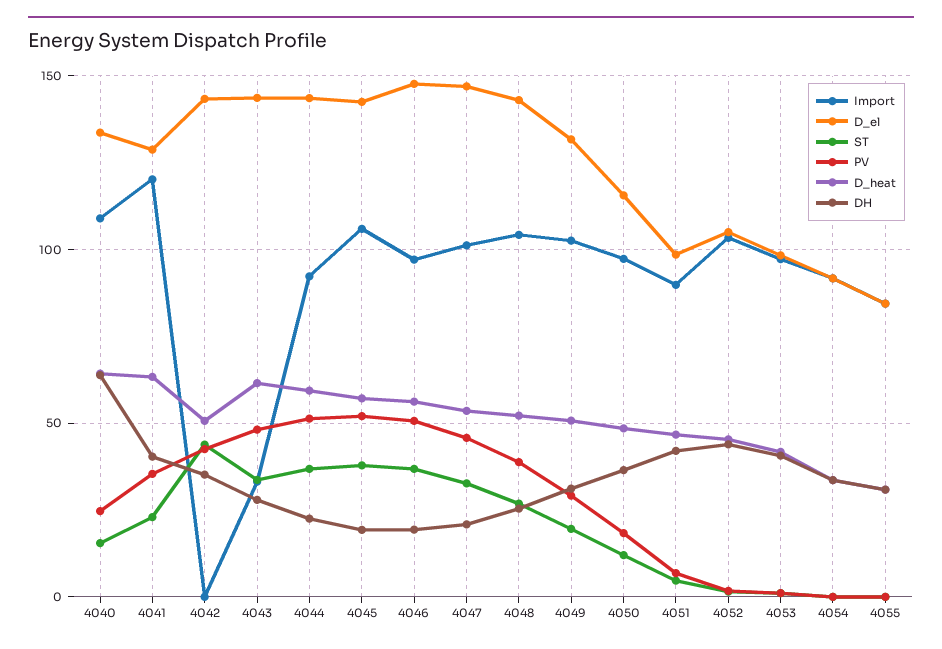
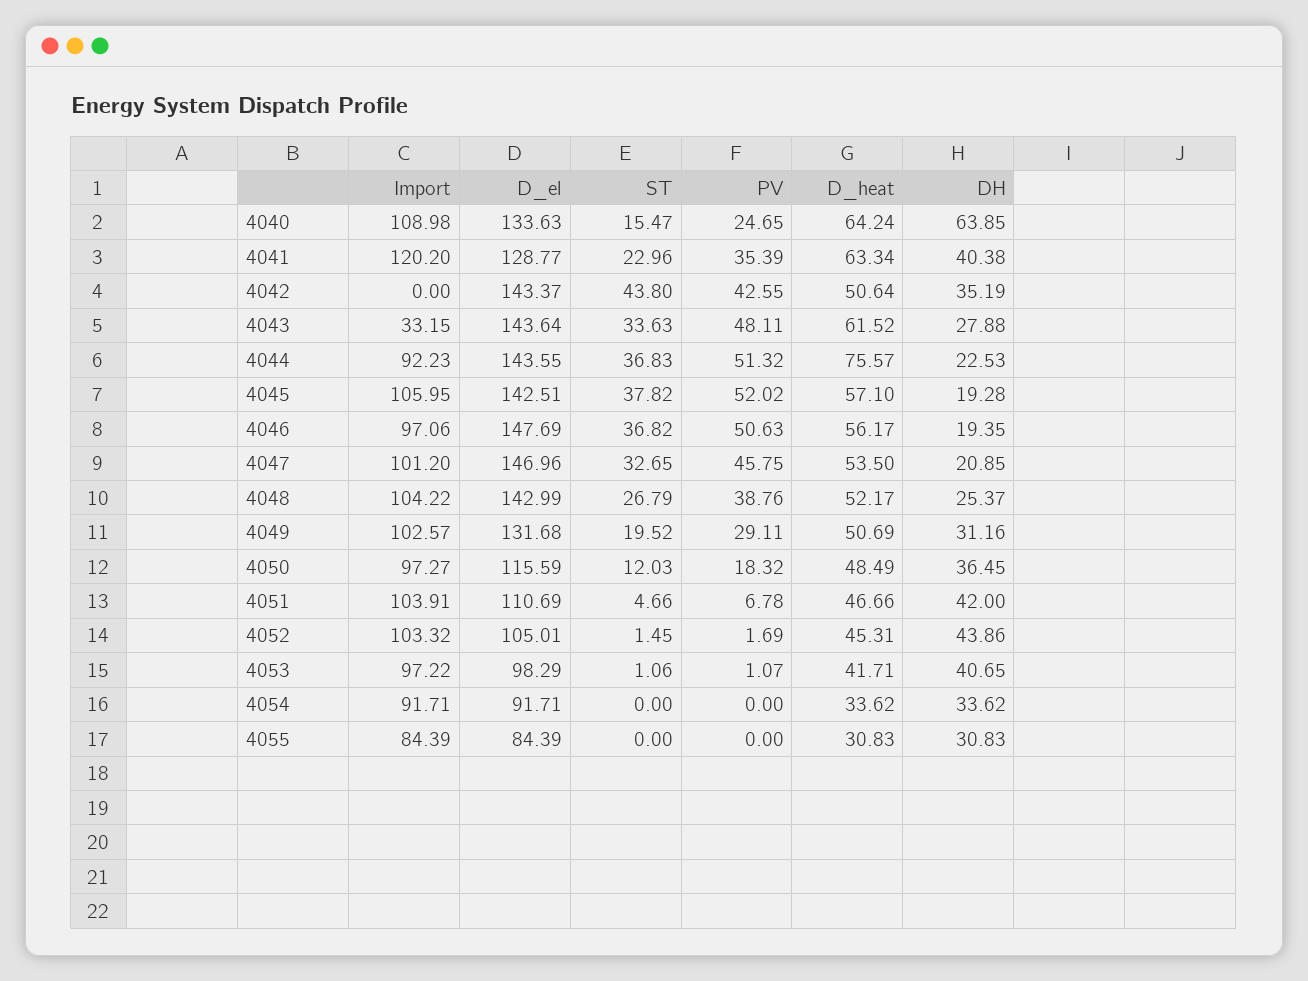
D_heat, 4044: 60 -> 75.57
Import, 4051: 90 -> 103.91
D_el, 4051: 100 -> 110.69

